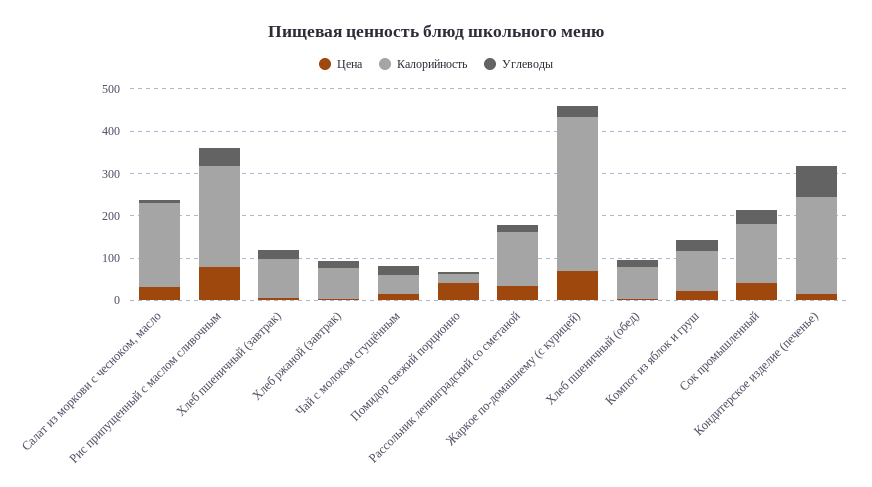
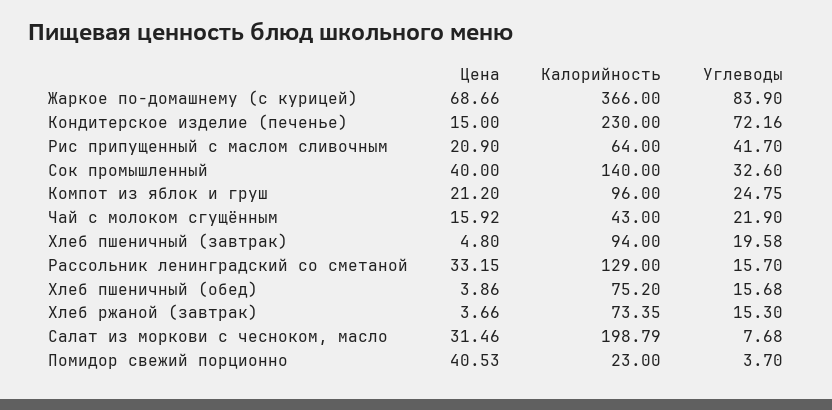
Цена, Рис припущенный с маслом сливочным: 80 -> 20.9
Калорийность, Рис припущенный с маслом сливочным: 240 -> 64
Углеводы, Жаркое по-домашнему (с курицей): 20 -> 83.9

